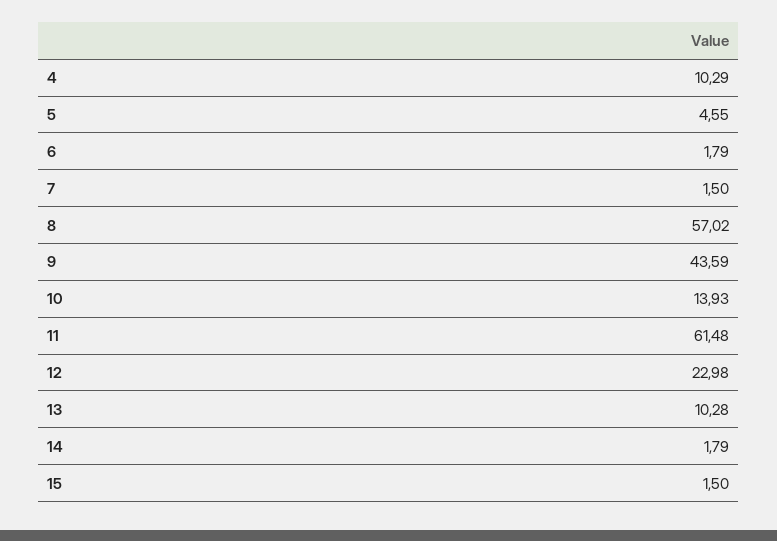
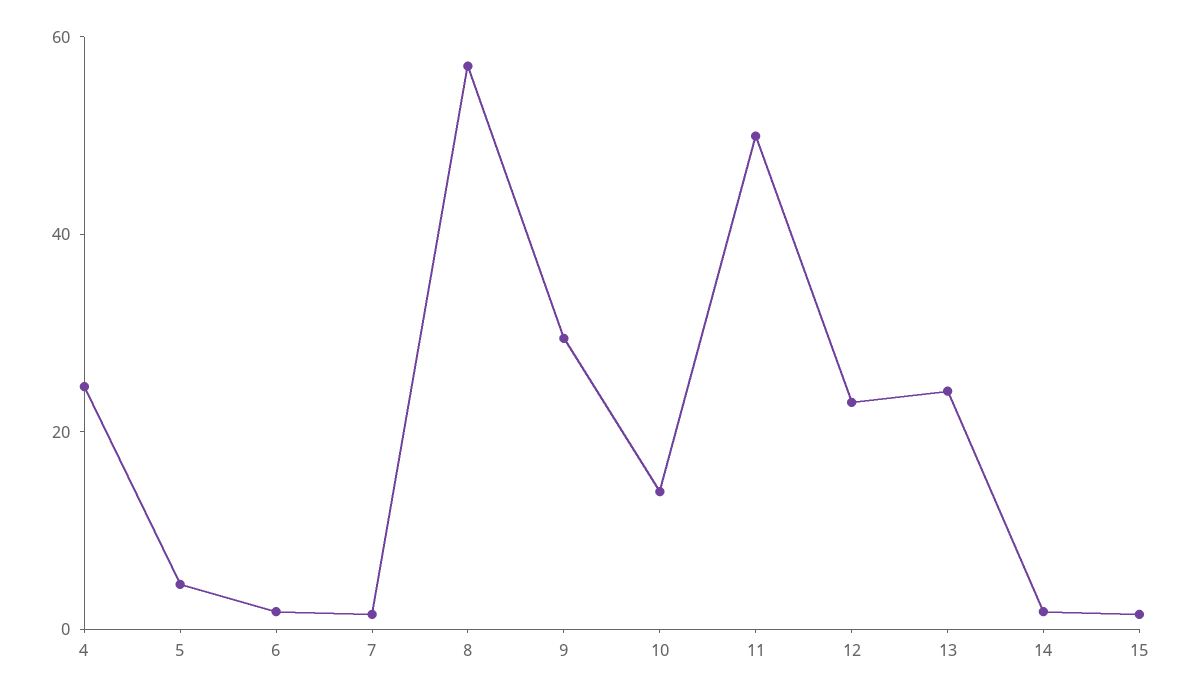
4: 10.29 -> 25
9: 43.59 -> 30
11: 61.48 -> 50
13: 10.28 -> 25

